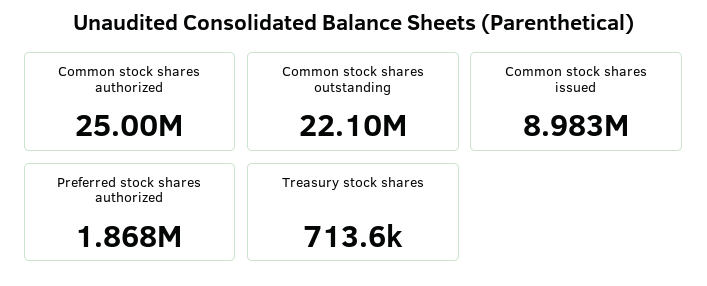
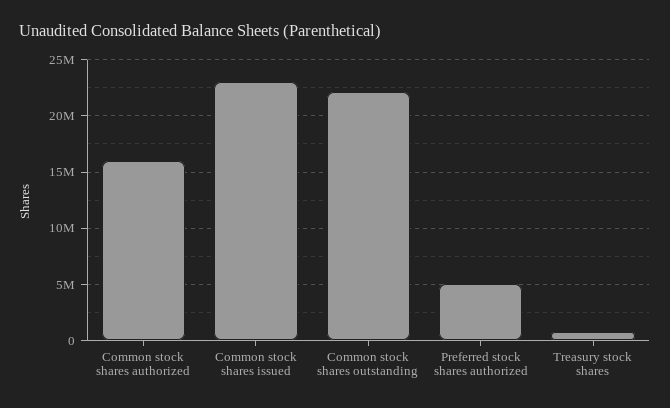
Common stock shares authorized: 25000000 -> 16000000
Common stock shares issued: 8983000 -> 23000000
Preferred stock shares authorized: 1868000 -> 5000000

